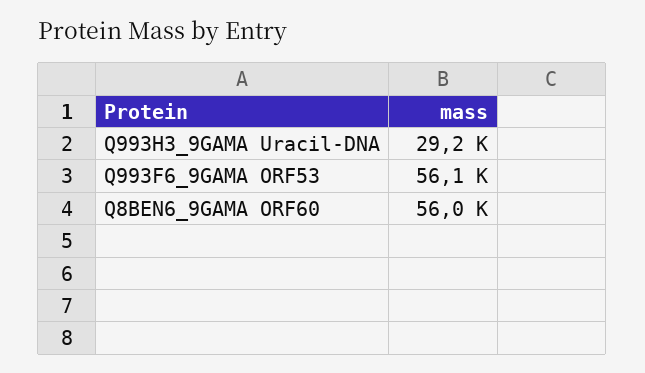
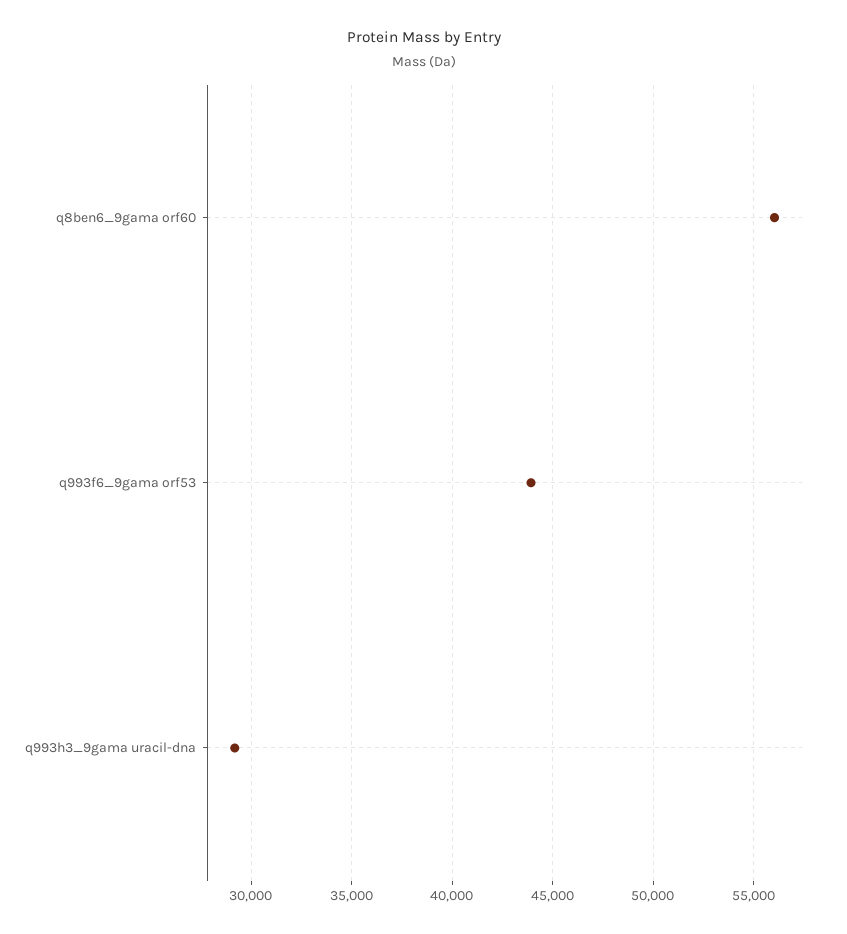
Q993F6_9GAMA ORF53: 56100 -> 44000

